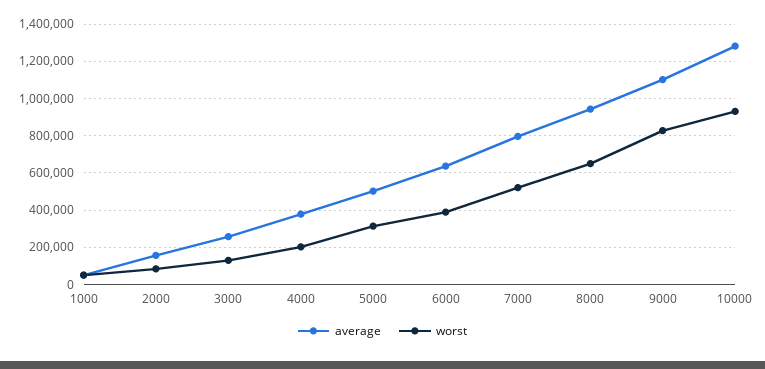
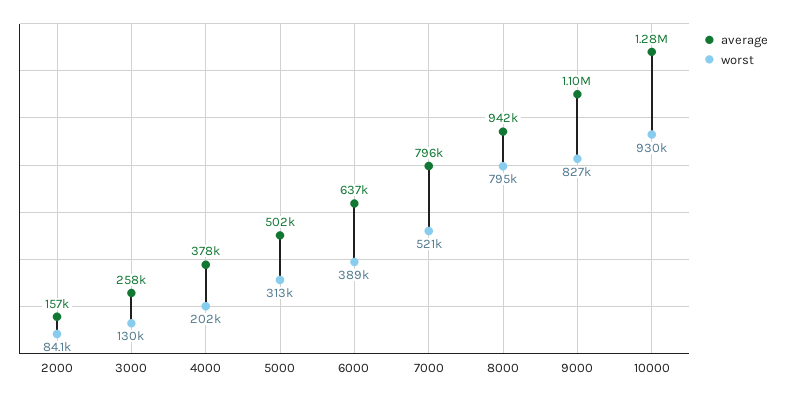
average, 1000: 50000 -> none
worst, 1000: 50000 -> none
worst, 8000: 650000 -> 795000

